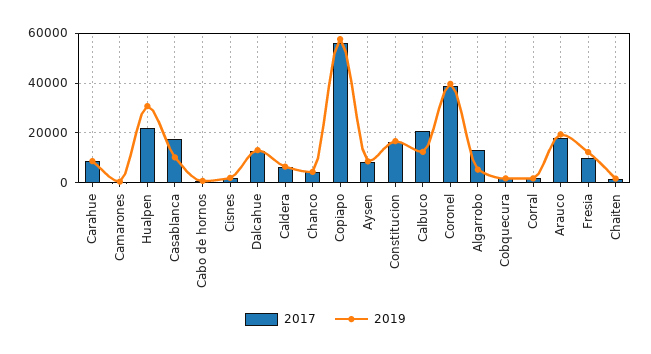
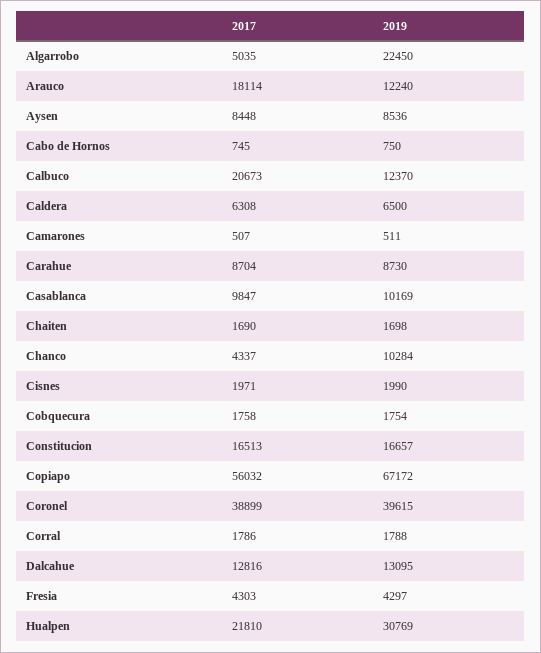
2017, Casablanca: 17500 -> 9847
2019, Chanco: 5000 -> 10284
2019, Copiapo: 57500 -> 67172
2017, Algarrobo: 12500 -> 5035
2019, Algarrobo: 5000 -> 22450
2019, Arauco: 20000 -> 12240
2017, Fresia: 10000 -> 4303
2019, Fresia: 12500 -> 4297

